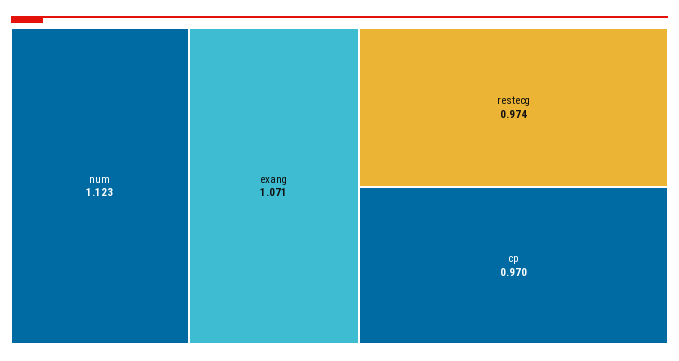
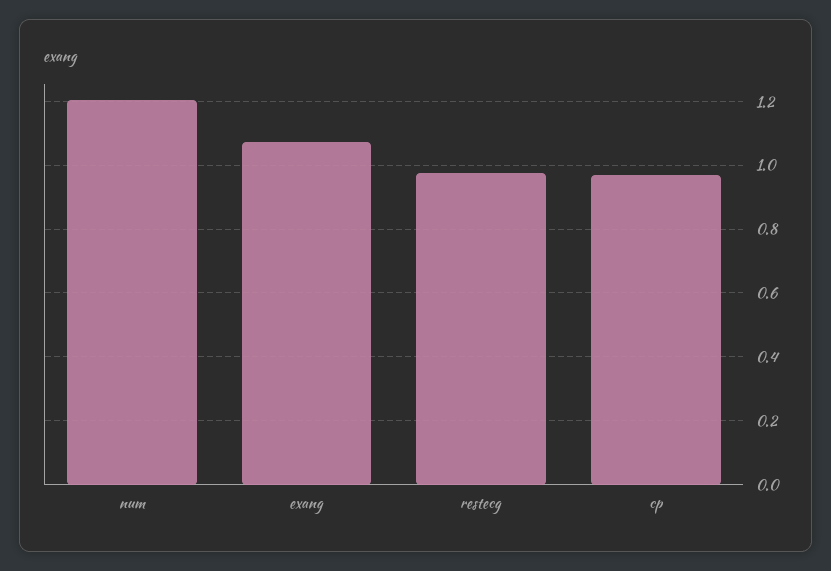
num: 1.123 -> 1.2

